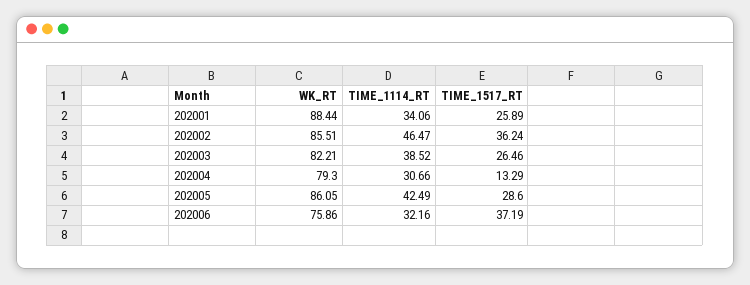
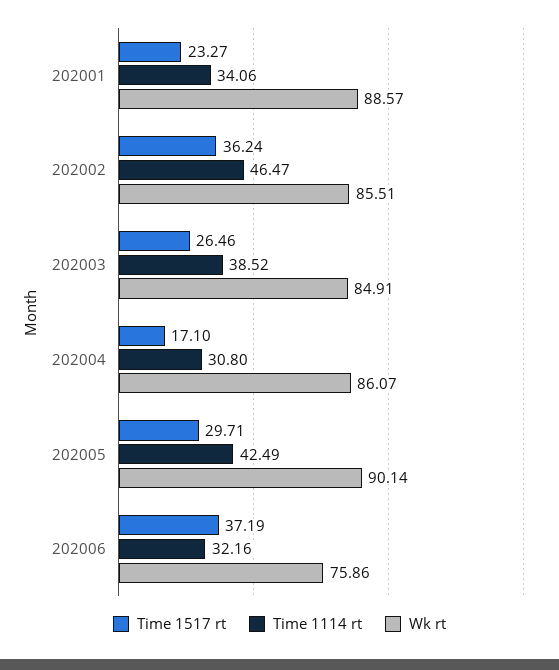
WK_RT, 202001: 88.44 -> 88.57
TIME_1517_RT, 202001: 25.89 -> 23.27
WK_RT, 202003: 82.21 -> 84.91
WK_RT, 202004: 79.3 -> 86.07
TIME_1114_RT, 202004: 30.66 -> 30.8
TIME_1517_RT, 202004: 13.29 -> 17.1
WK_RT, 202005: 86.05 -> 90.14
TIME_1517_RT, 202005: 28.6 -> 29.71

